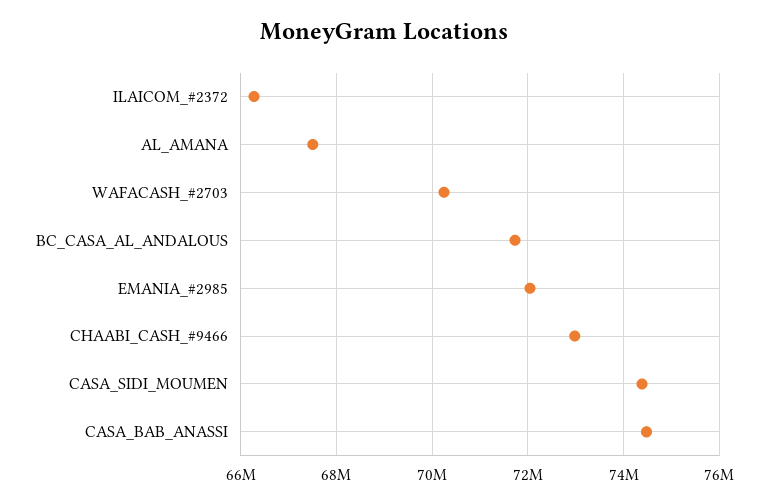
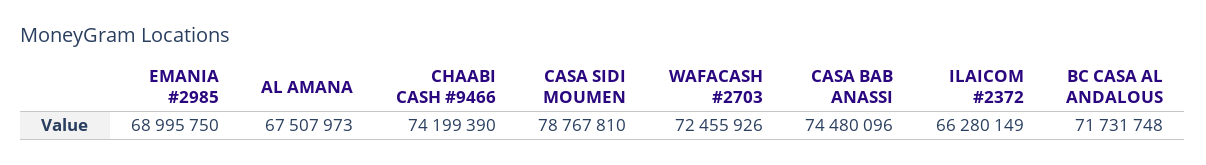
WAFACASH_#2703: 70200000 -> 72455926
EMANIA_#2985: 72000000 -> 68995750
CHAABI_CASH_#9466: 73000000 -> 74199390
CASA_SIDI_MOUMEN: 74400000 -> 78767810

